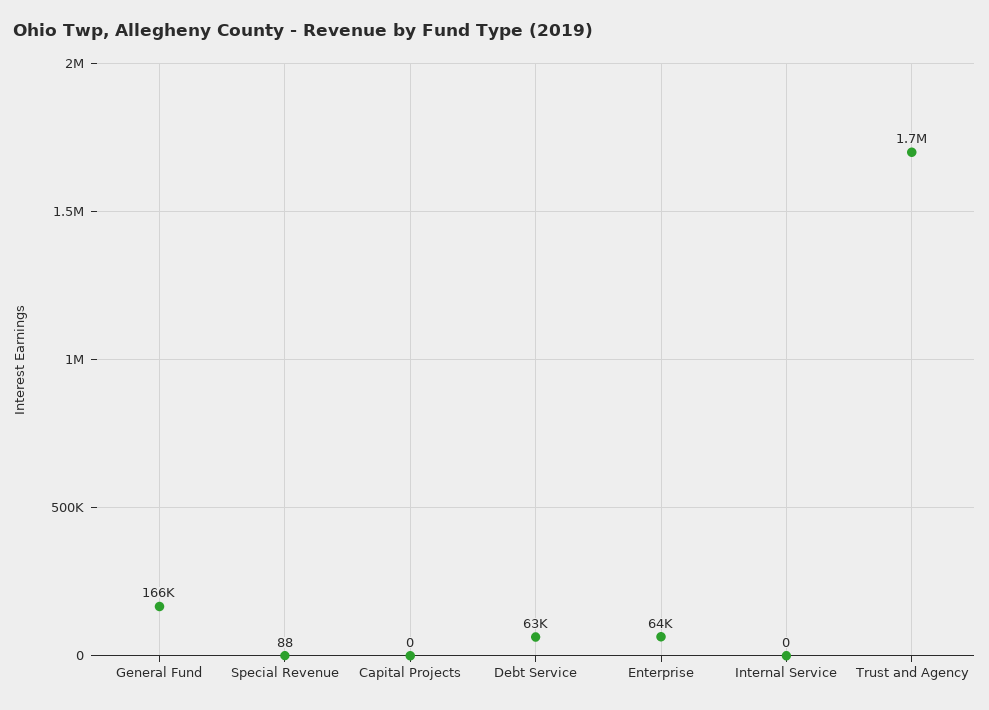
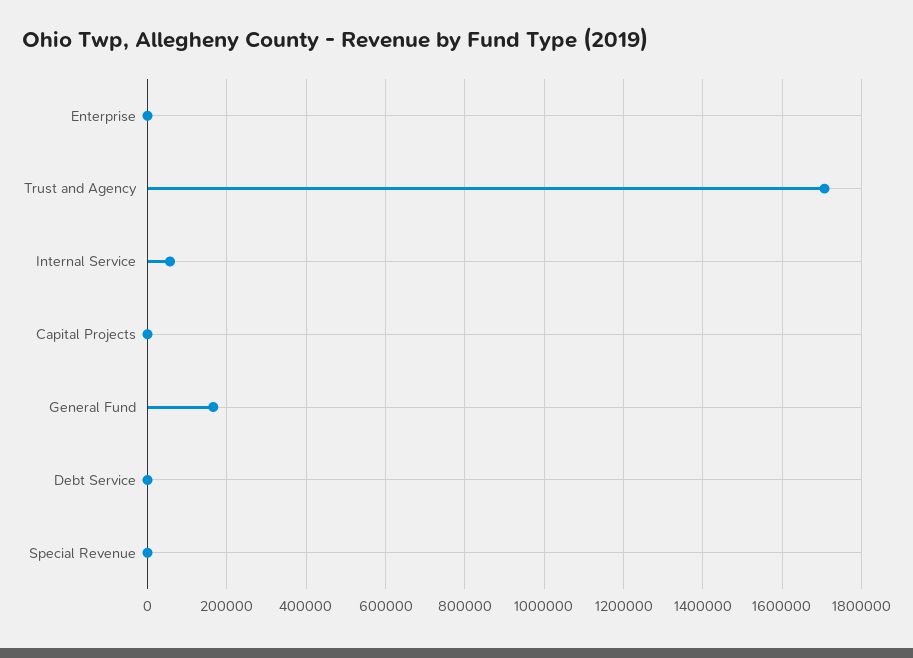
Debt Service: 63000 -> 0
Enterprise: 64000 -> 0
Internal Service: 0 -> 60000

